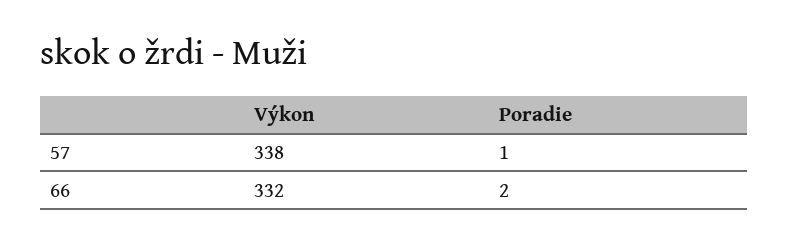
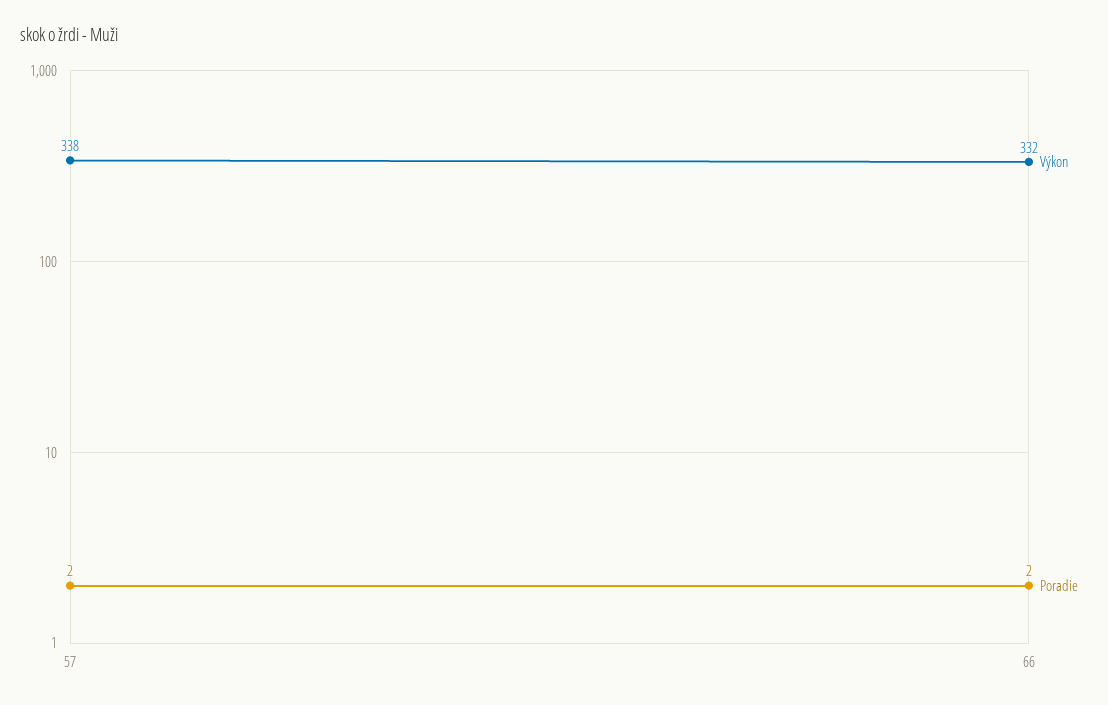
Poradie, 57: 1 -> 2

